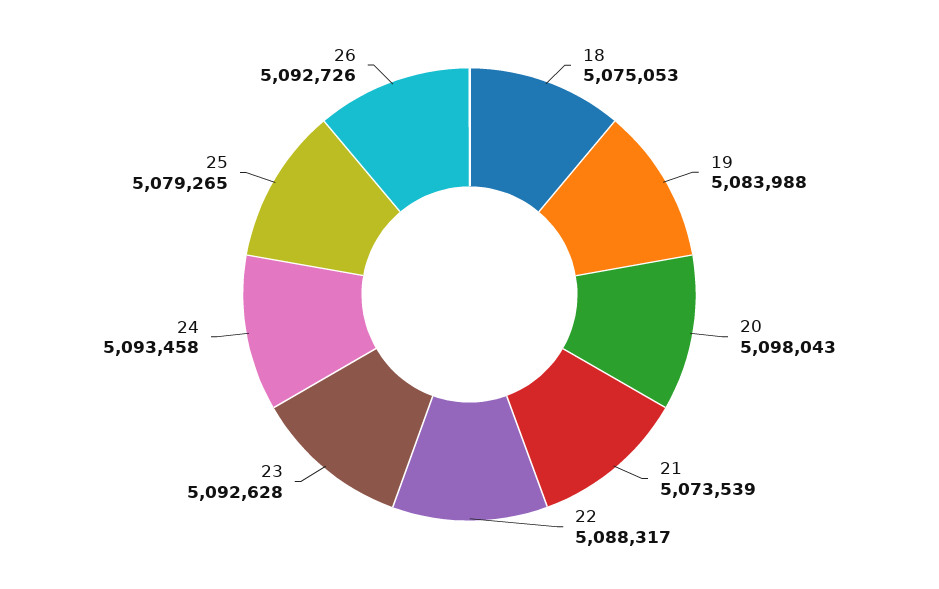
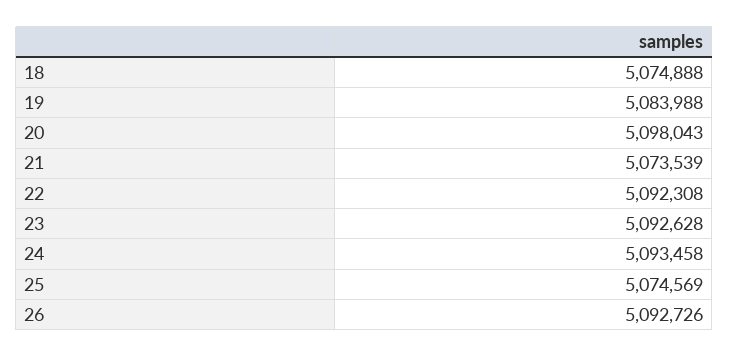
18: 5075053 -> 5074888
22: 5088317 -> 5092308
25: 5079265 -> 5074569

